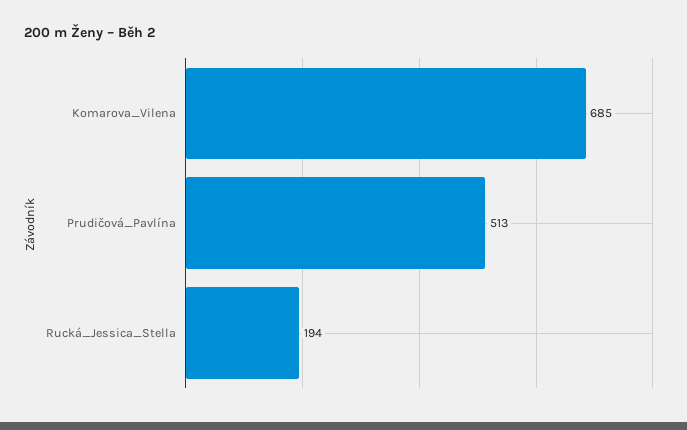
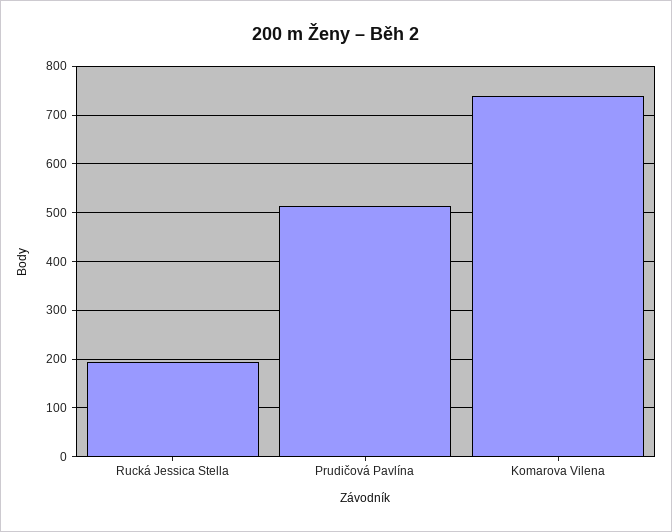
Komarova_Vilena: 685 -> 740

